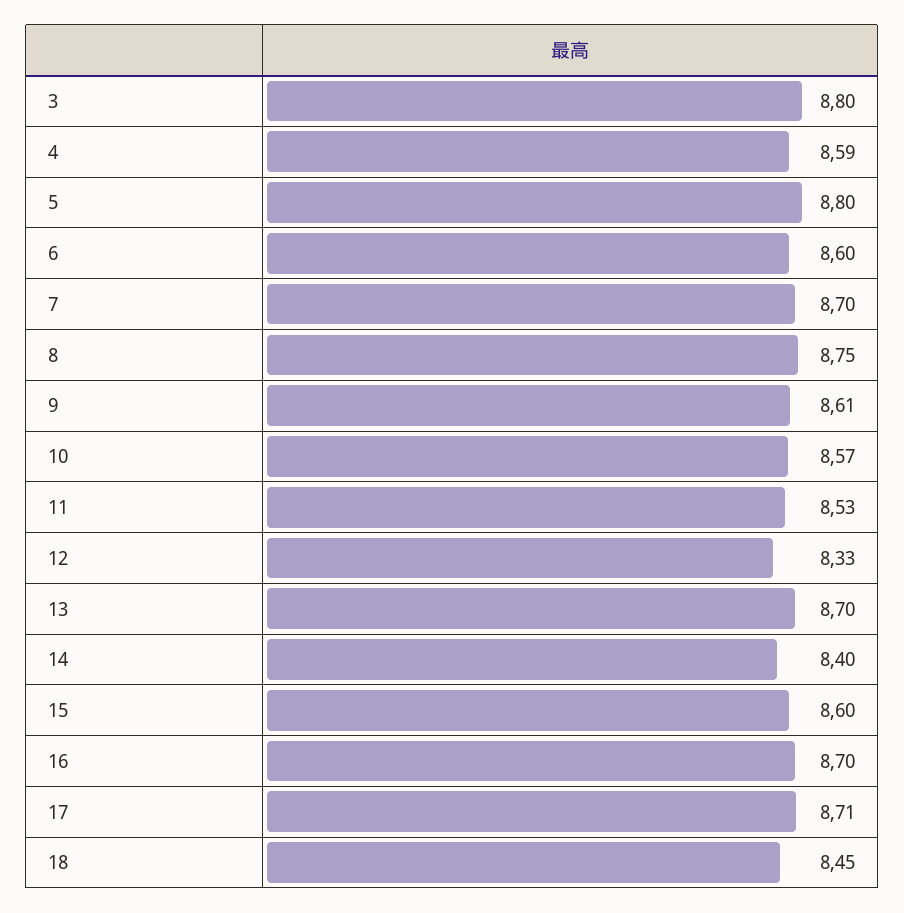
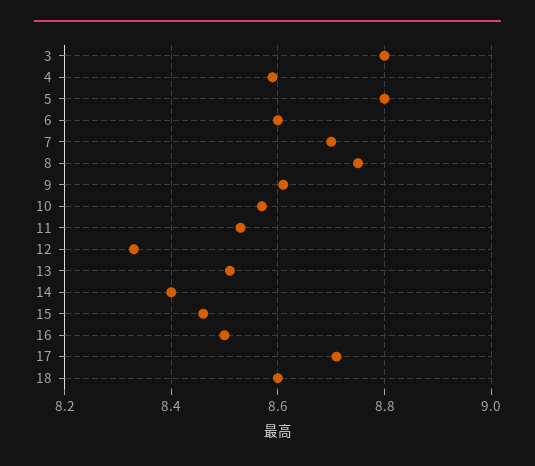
13: 8.7 -> 8.5
15: 8.6 -> 8.45
16: 8.7 -> 8.5
18: 8.45 -> 8.6

